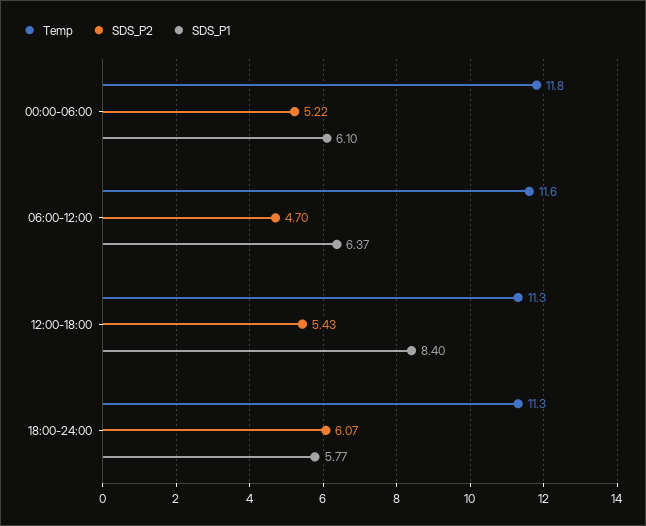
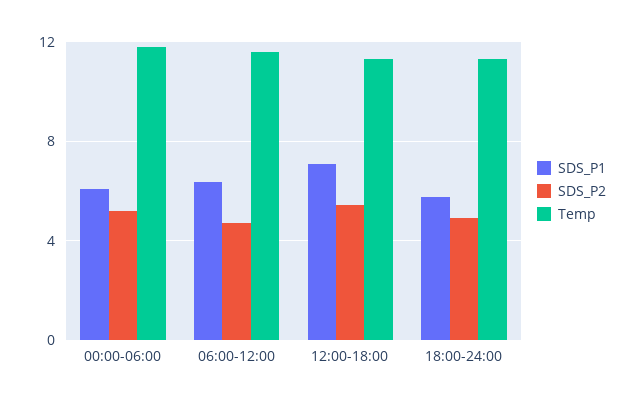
SDS_P1, 12:00-18:00: 8.4 -> 7
SDS_P2, 18:00-24:00: 6.07 -> 5

